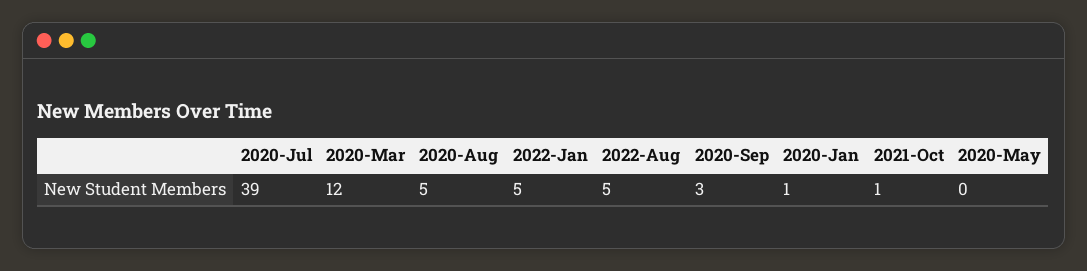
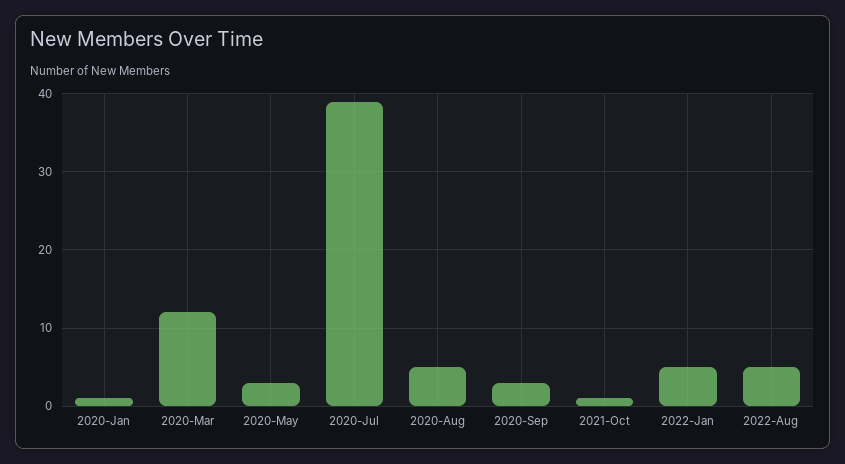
2020-May: 0 -> 3

